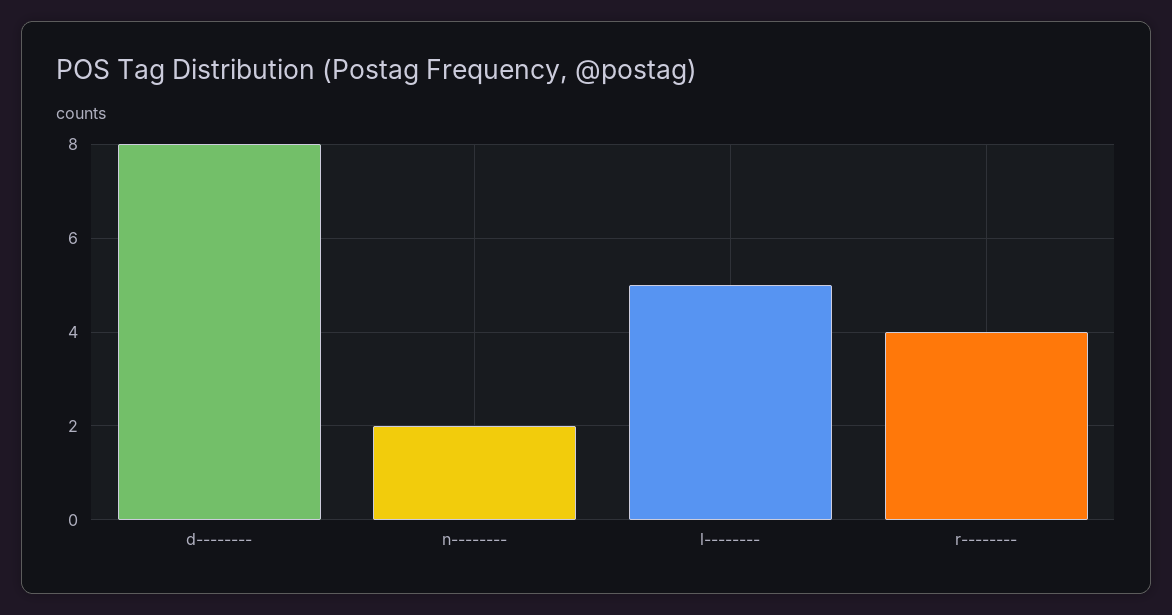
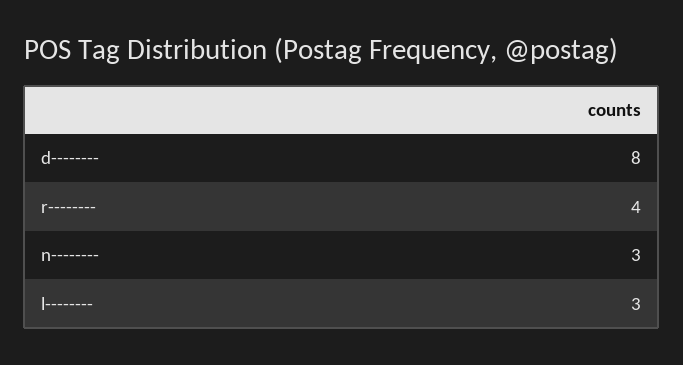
n--------: 2 -> 3
l--------: 5 -> 3

